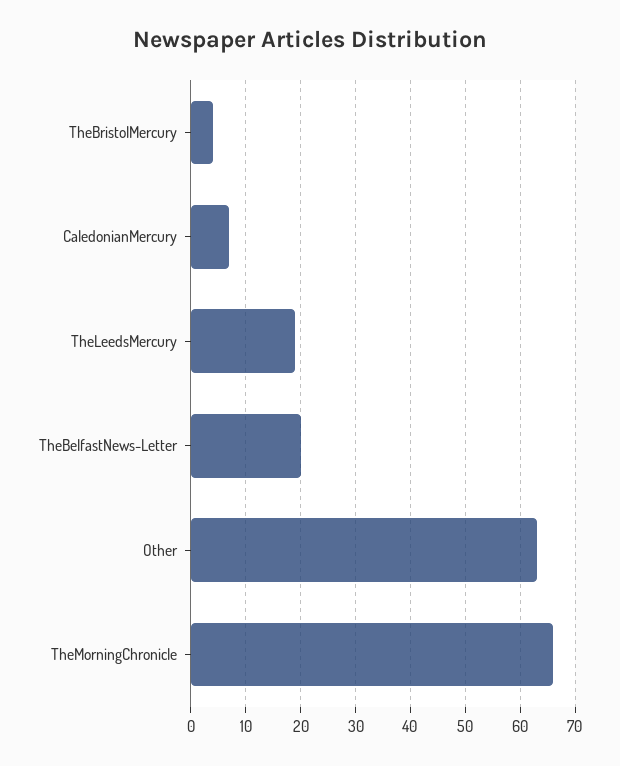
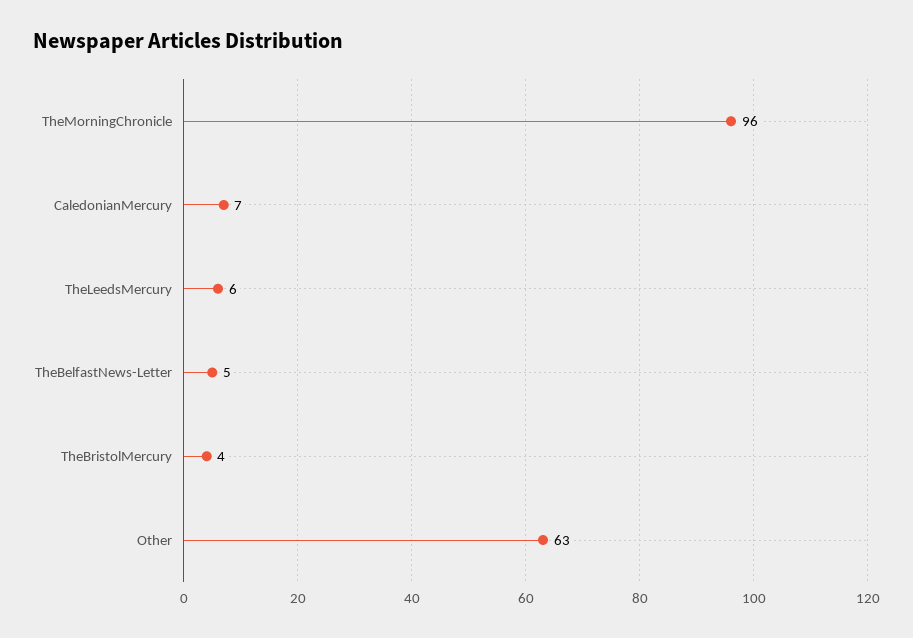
TheLeedsMercury: 20 -> 6
TheBelfastNews-Letter: 20 -> 5
TheMorningChronicle: 65 -> 96

